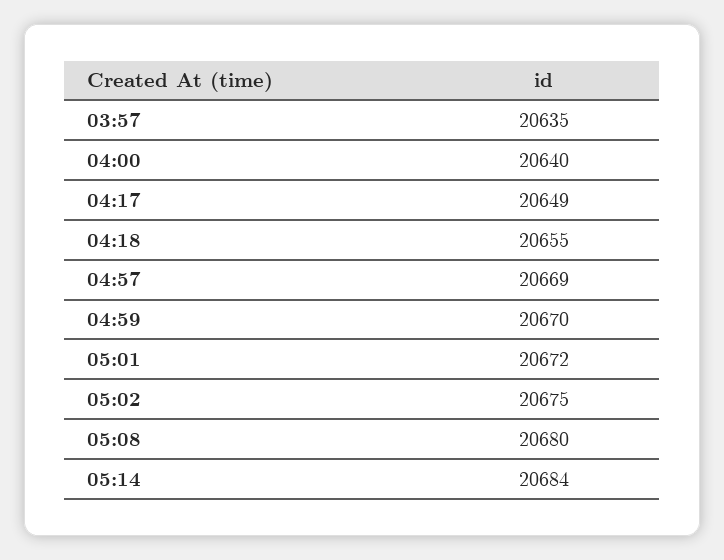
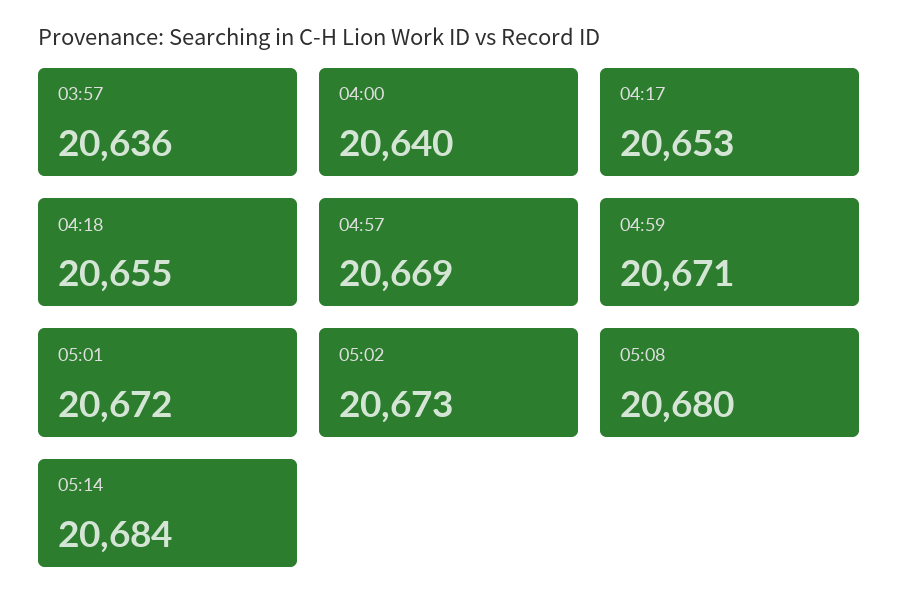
03:57: 20635 -> 20636
04:17: 20649 -> 20653
04:59: 20670 -> 20671
05:02: 20675 -> 20673

